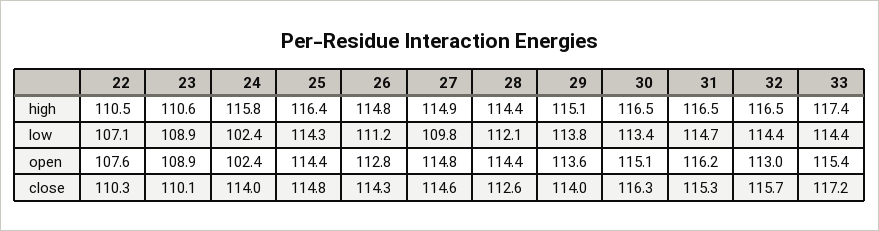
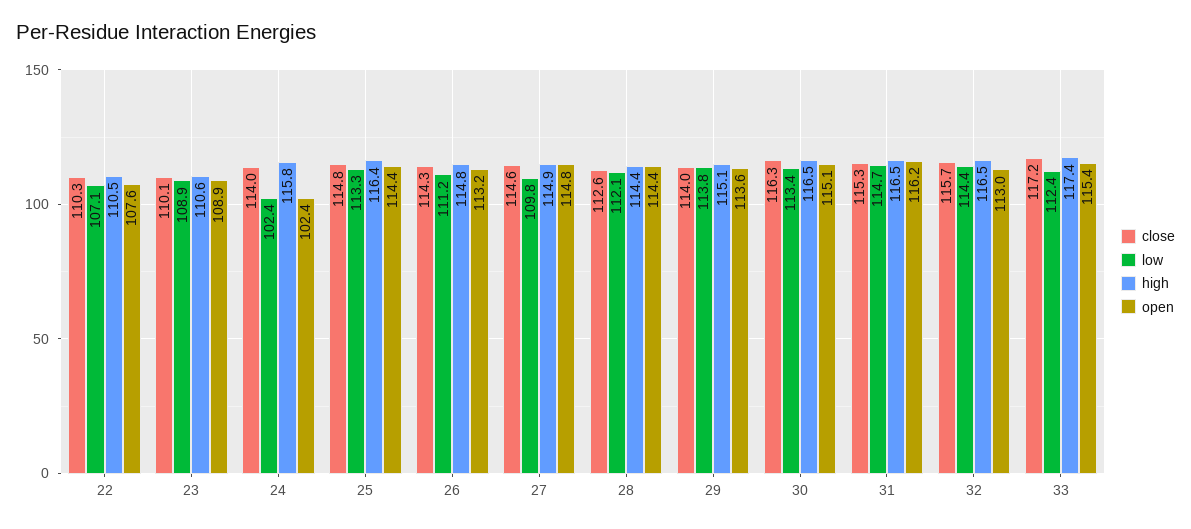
low, 25: 114.3 -> 113.3
low, 33: 114.4 -> 112.4
open, 26: 112.8 -> 113.2

